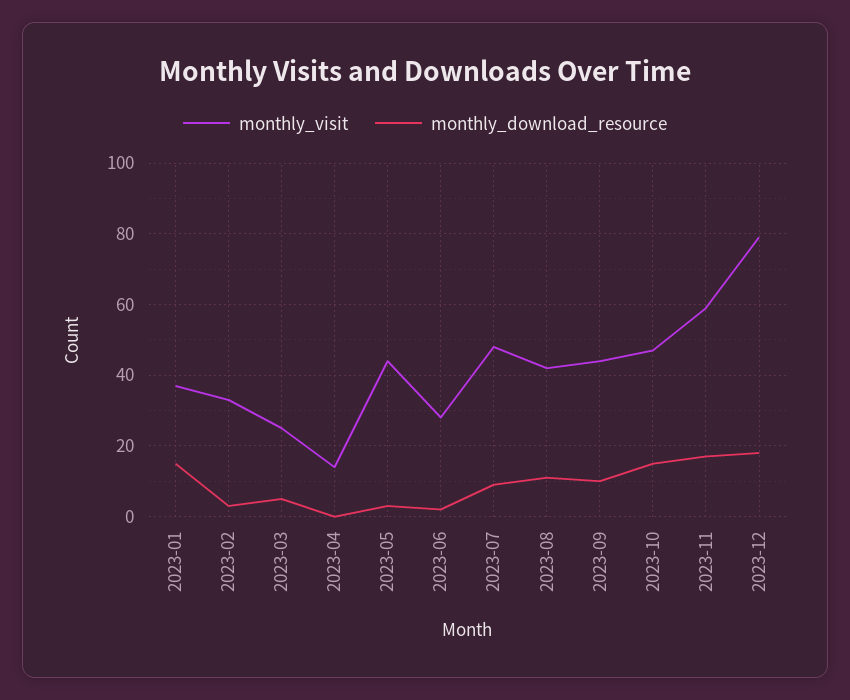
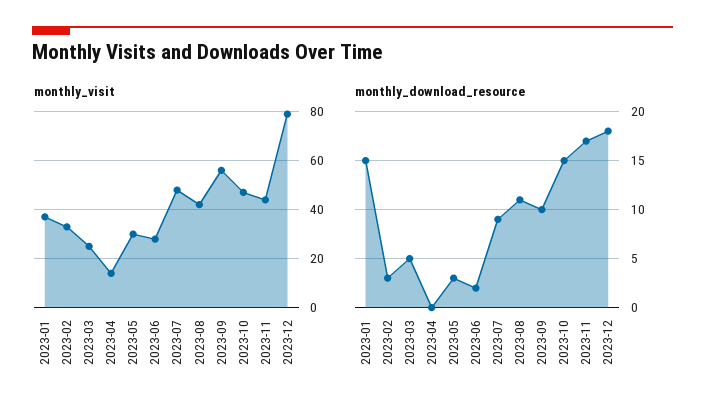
monthly_visit, 2023-05: 45 -> 30
monthly_visit, 2023-09: 45 -> 55
monthly_visit, 2023-11: 60 -> 45

